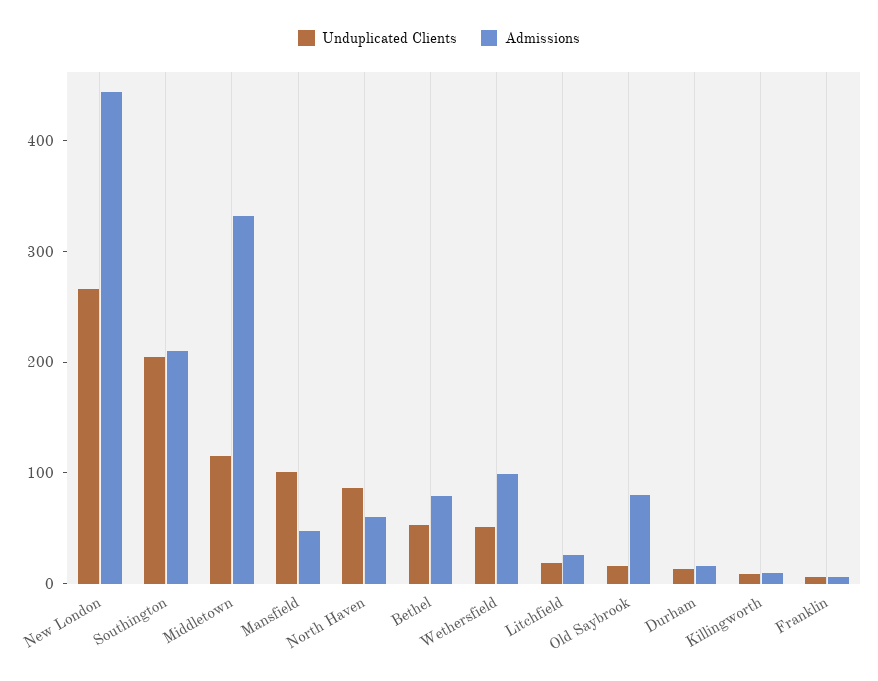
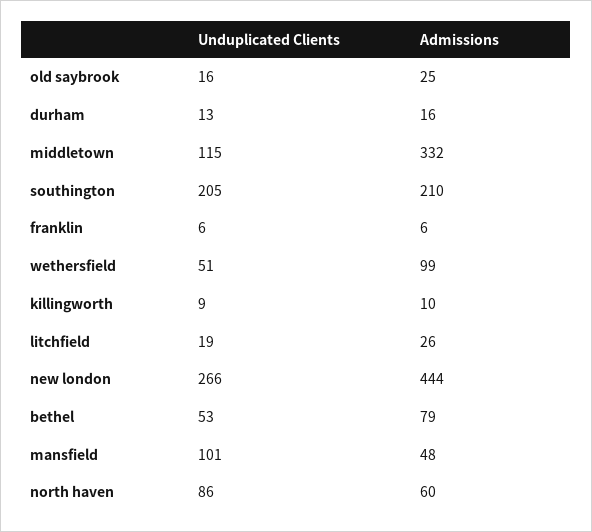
Admissions, Old Saybrook: 80 -> 25

